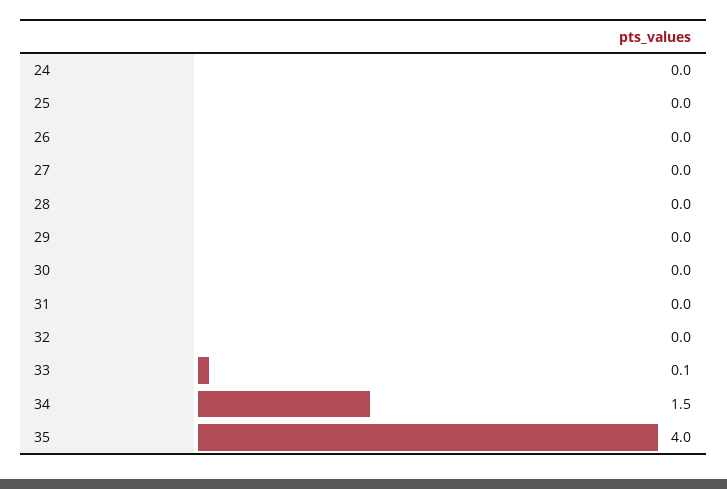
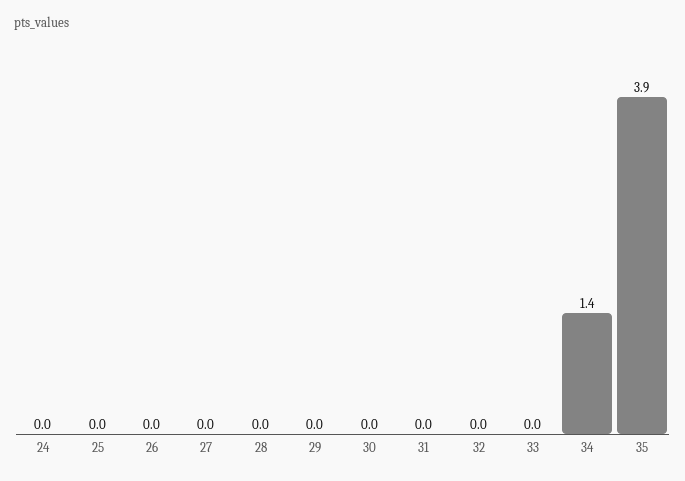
33: 0.1 -> 0
34: 1.5 -> 1.4
35: 4 -> 3.9

